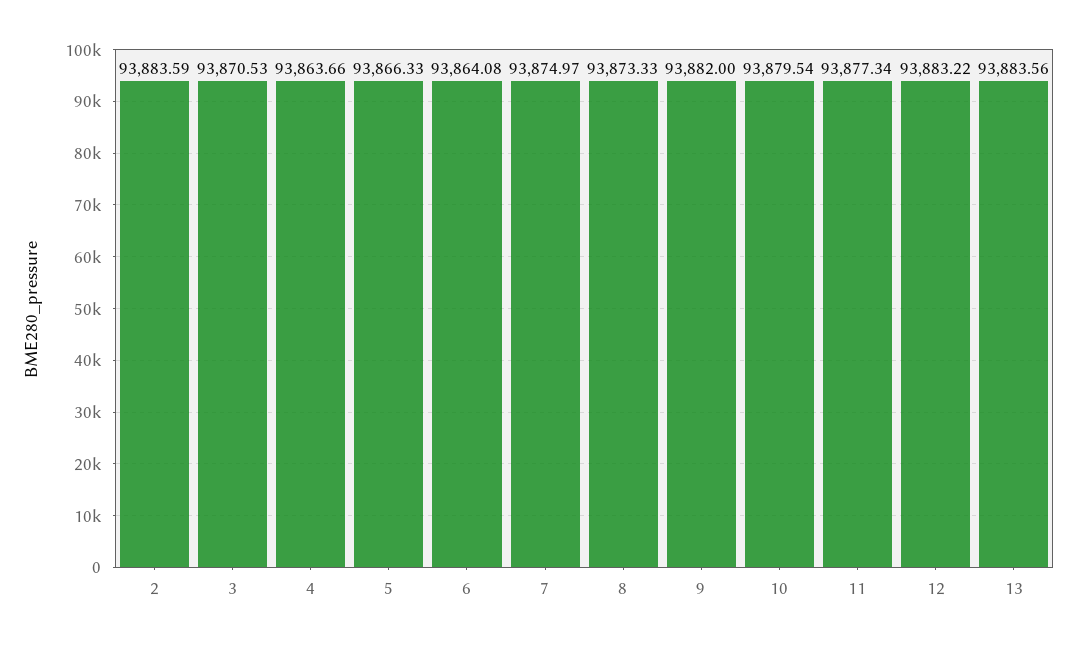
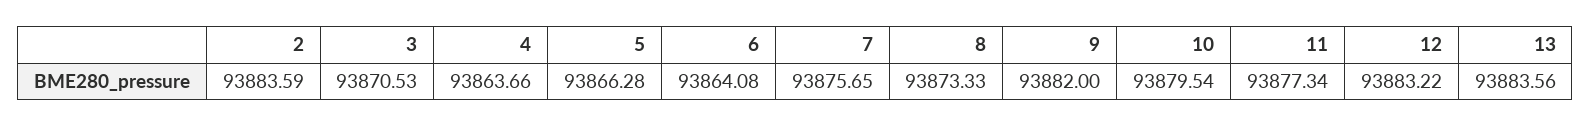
5: 93866.33 -> 93866.28
7: 93874.97 -> 93875.65

